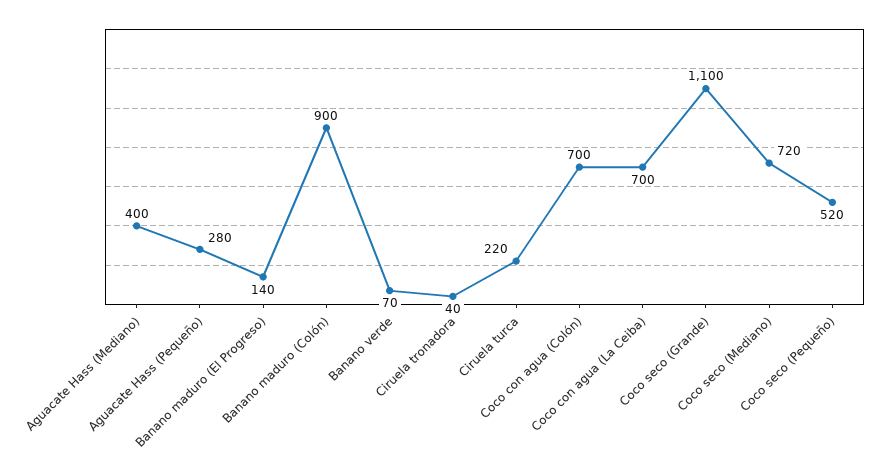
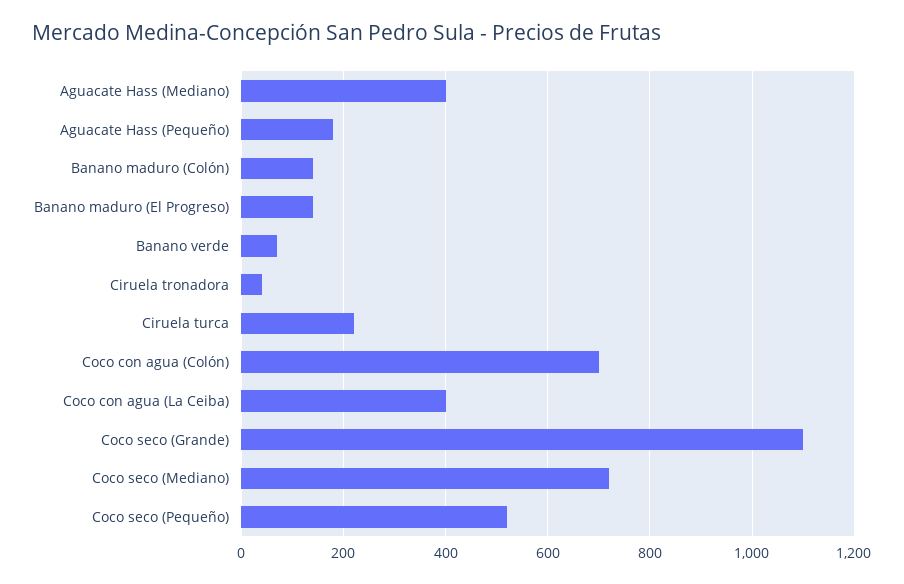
Aguacate Hass (Pequeño): 280 -> 180
Banano maduro (Colón): 900 -> 140
Coco con agua (La Ceiba): 700 -> 400

